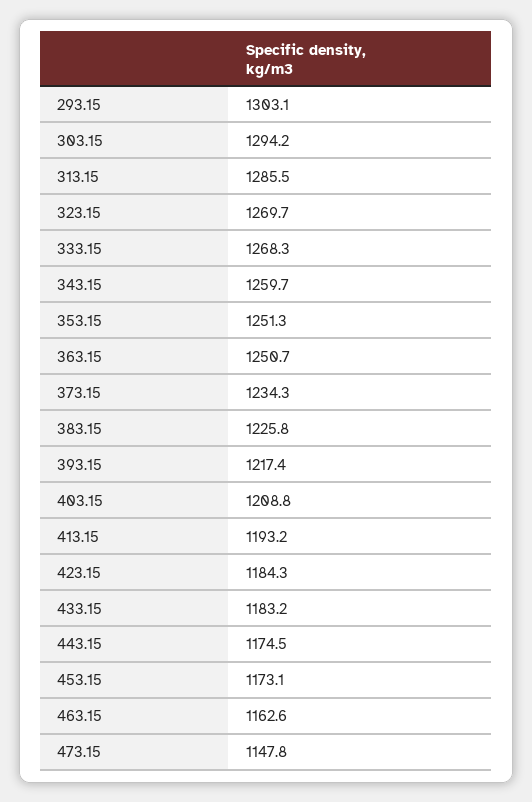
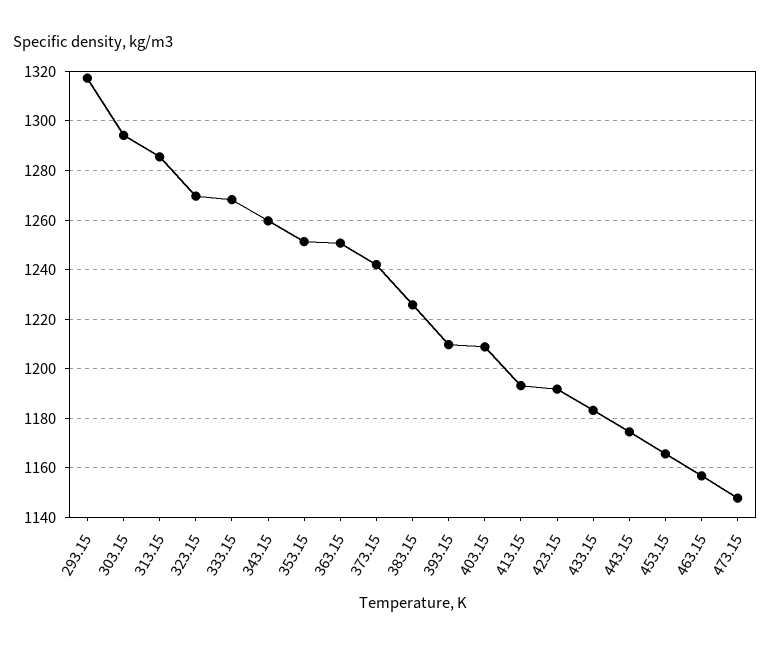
293.15: 1303.1 -> 1317.5
373.15: 1234.3 -> 1242.5
393.15: 1217.4 -> 1210
423.15: 1184.3 -> 1192.5
453.15: 1173.1 -> 1165
463.15: 1162.6 -> 1157.5

